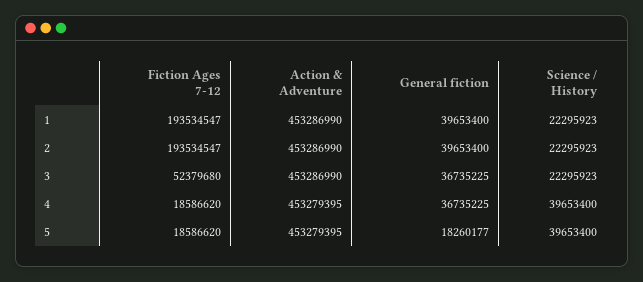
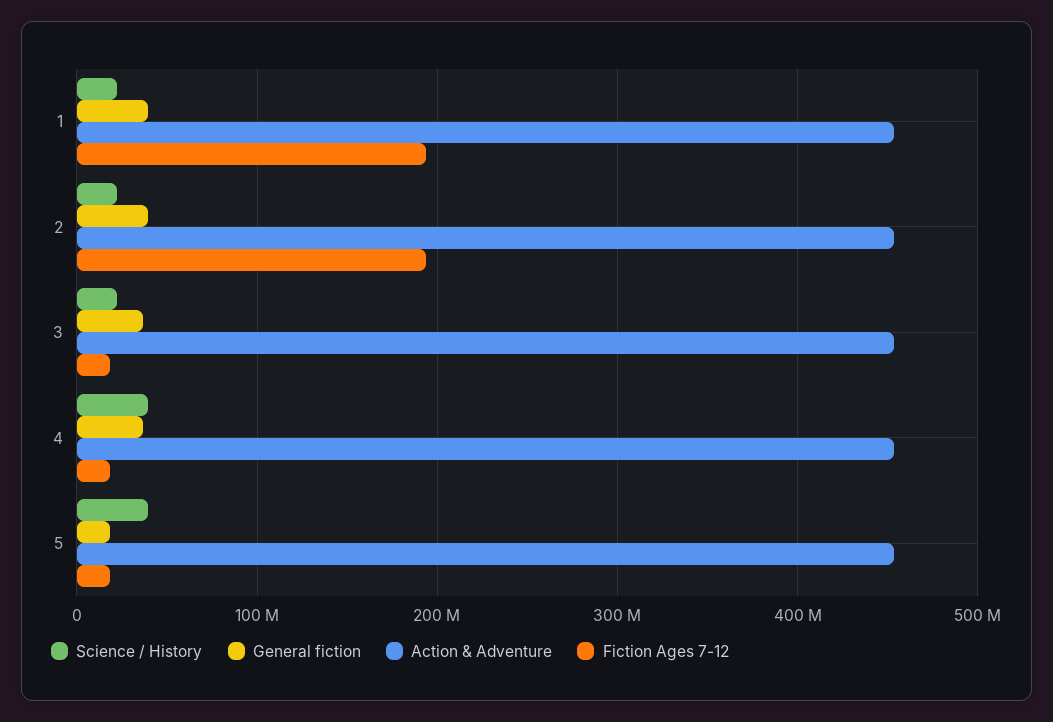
Fiction Ages 7-12, 3: 52379680 -> 20000000

